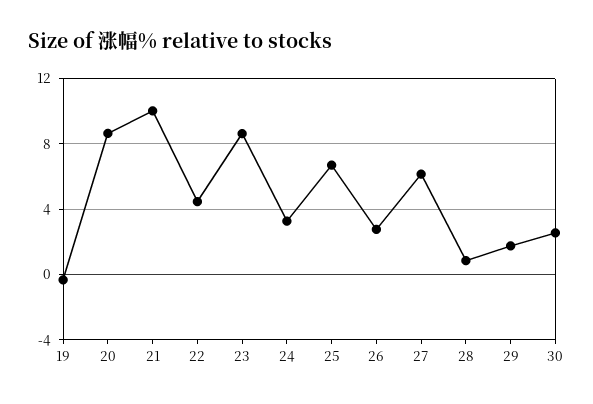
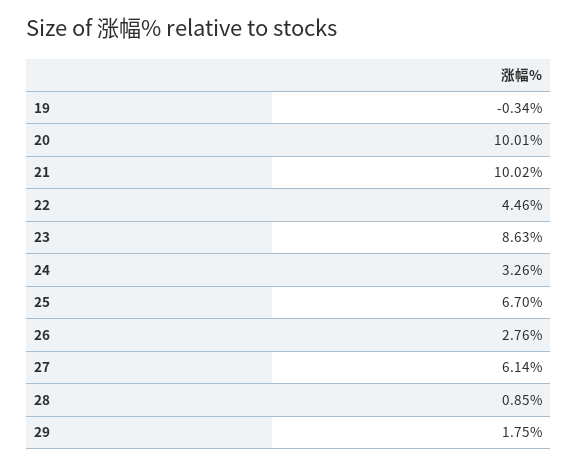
20: 8.5 -> 10.01
30: 2.5 -> none

